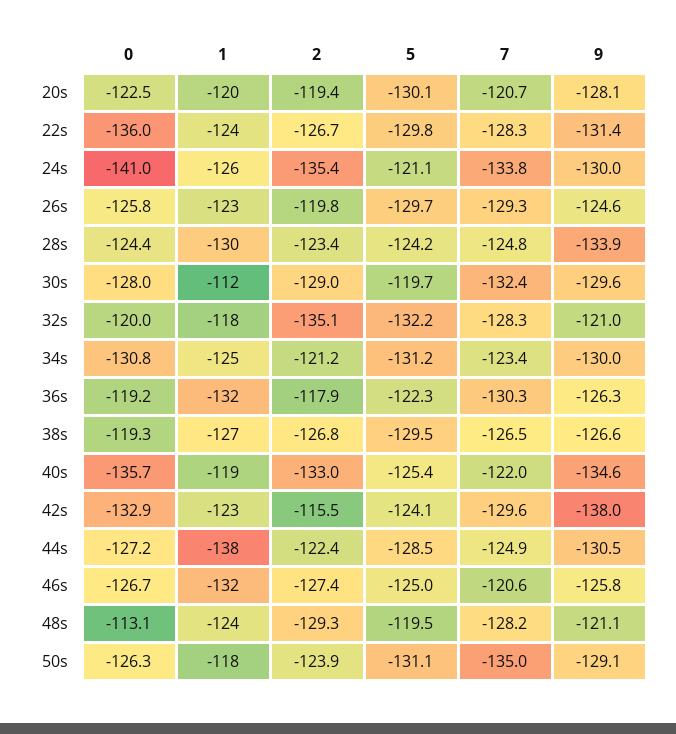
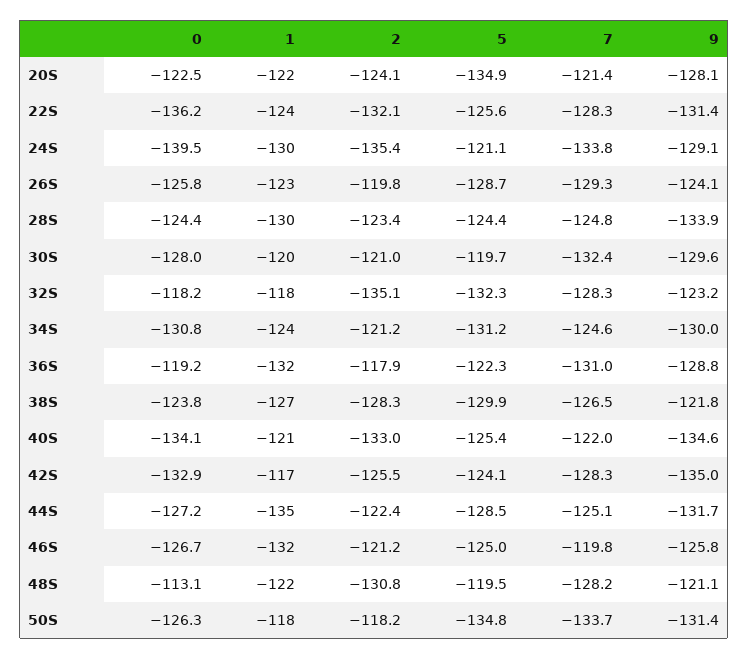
1, 20s: -120 -> -122
2, 20s: -119.4 -> -124.1
5, 20s: -130.1 -> -134.9
7, 20s: -120.7 -> -121.4
0, 22s: -136 -> -136.2
2, 22s: -126.7 -> -132.1
5, 22s: -129.8 -> -125.6
0, 24s: -141 -> -139.5
1, 24s: -126 -> -130
9, 24s: -130 -> -129.1
5, 26s: -129.7 -> -128.7
9, 26s: -124.6 -> -124.1
5, 28s: -124.2 -> -124.4
1, 30s: -112 -> -120
2, 30s: -129 -> -121
0, 32s: -120 -> -118.2
5, 32s: -132.2 -> -132.3
9, 32s: -121 -> -123.2
1, 34s: -125 -> -124
7, 34s: -123.4 -> -124.6
7, 36s: -130.3 -> -131
9, 36s: -126.3 -> -128.8
0, 38s: -119.3 -> -123.8
2, 38s: -126.8 -> -128.3
5, 38s: -129.5 -> -129.9
9, 38s: -126.6 -> -121.8
0, 40s: -135.7 -> -134.1
1, 40s: -119 -> -121
1, 42s: -123 -> -117
2, 42s: -115.5 -> -125.5
7, 42s: -129.6 -> -128.3
9, 42s: -138 -> -135
1, 44s: -138 -> -135
7, 44s: -124.9 -> -125.1
9, 44s: -130.5 -> -131.7
2, 46s: -127.4 -> -121.2
7, 46s: -120.6 -> -119.8
1, 48s: -124 -> -122
2, 48s: -129.3 -> -130.8
2, 50s: -123.9 -> -118.2
5, 50s: -131.1 -> -134.8
7, 50s: -135 -> -133.7
9, 50s: -129.1 -> -131.4

